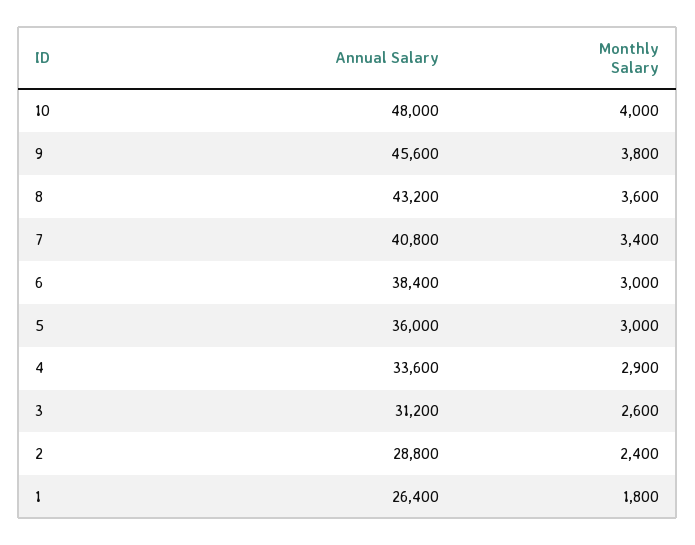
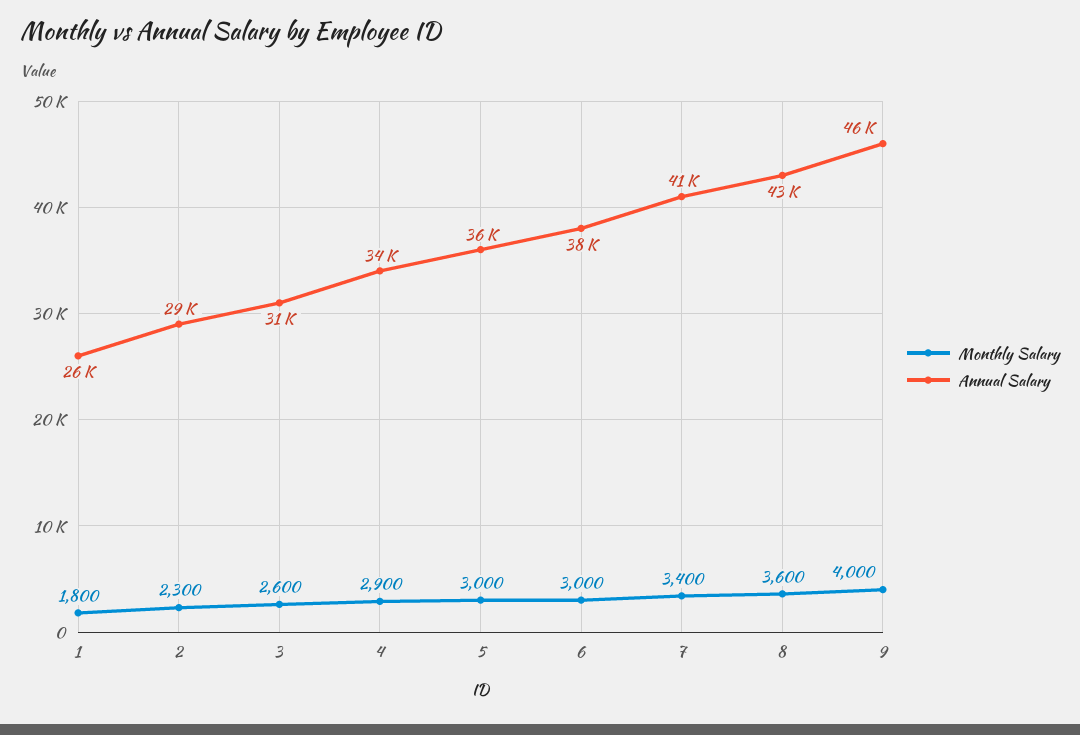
Annual Salary, 10: 48000 -> none
Monthly Salary, 10: 4000 -> none
Monthly Salary, 9: 3800 -> 4000
Monthly Salary, 2: 2400 -> 2300

